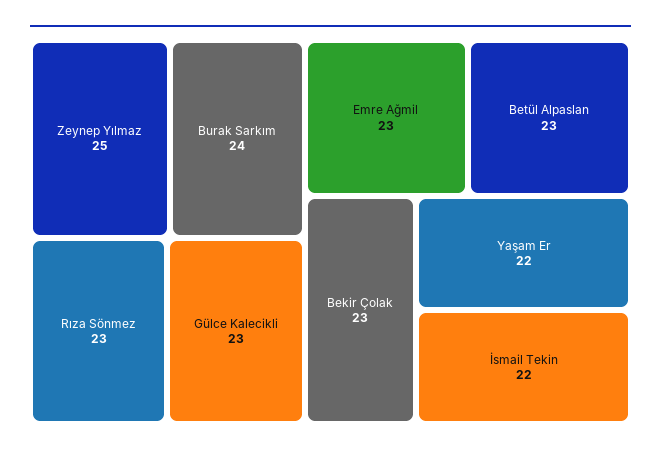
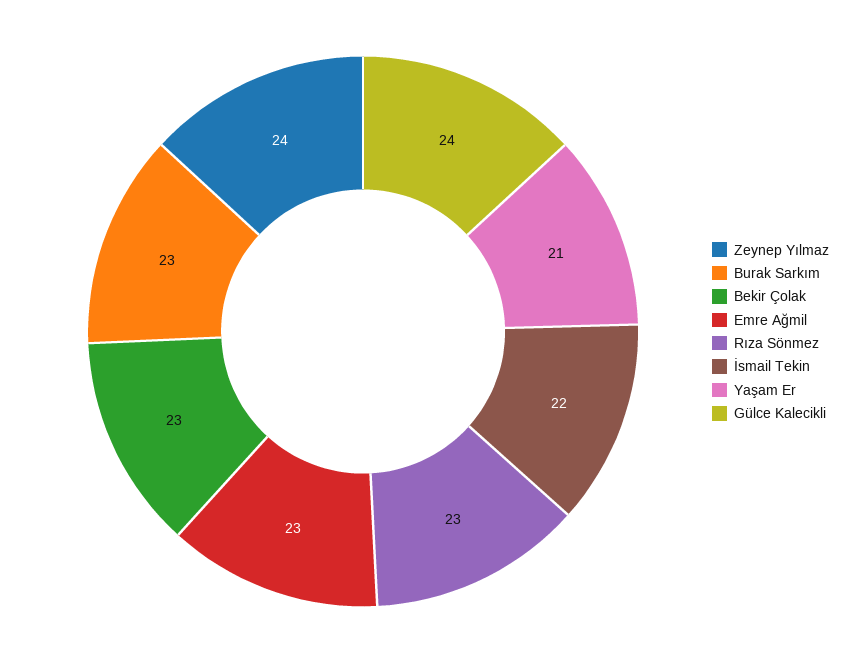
Zeynep Yılmaz: 25 -> 24
Burak Sarkım: 24 -> 23
Gülce Kalecikli: 23 -> 24
Betül Alpaslan: 23 -> none
Yaşam Er: 22 -> 21

